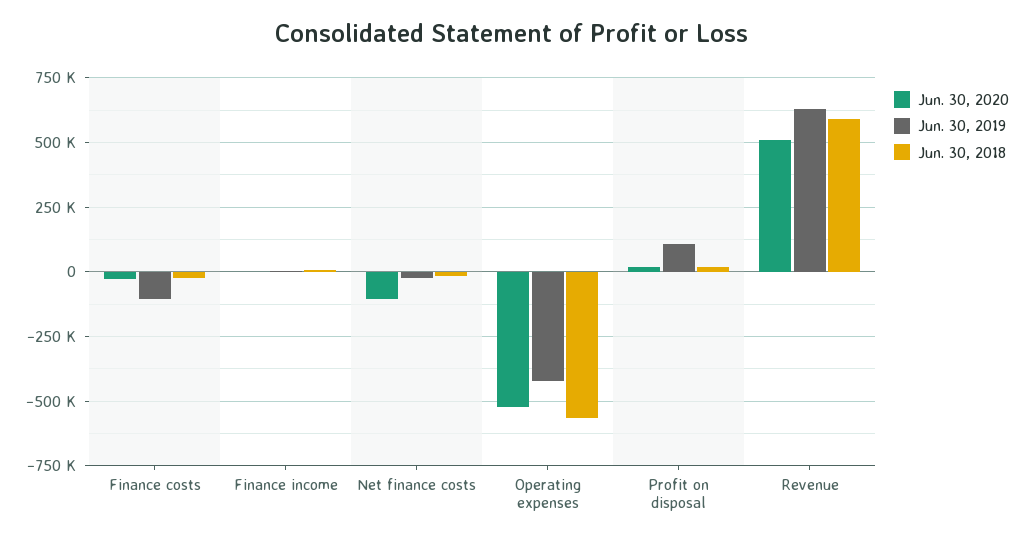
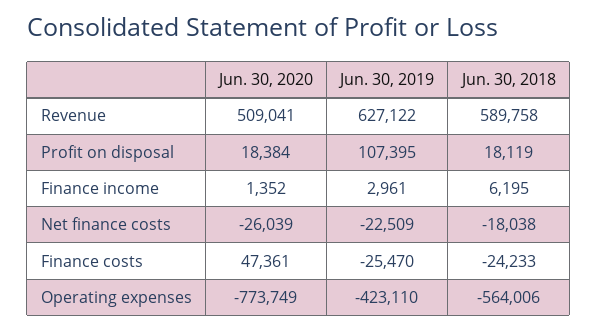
Jun. 30, 2020, Finance costs: -25000 -> 47361
Jun. 30, 2019, Finance costs: -100000 -> -25470
Jun. 30, 2020, Net finance costs: -100000 -> -26039
Jun. 30, 2020, Operating expenses: -525000 -> -773749

